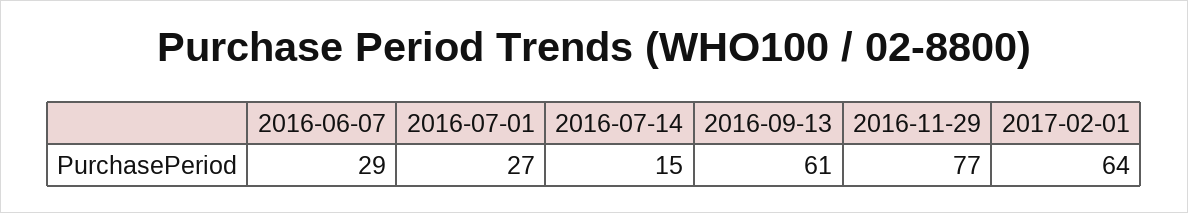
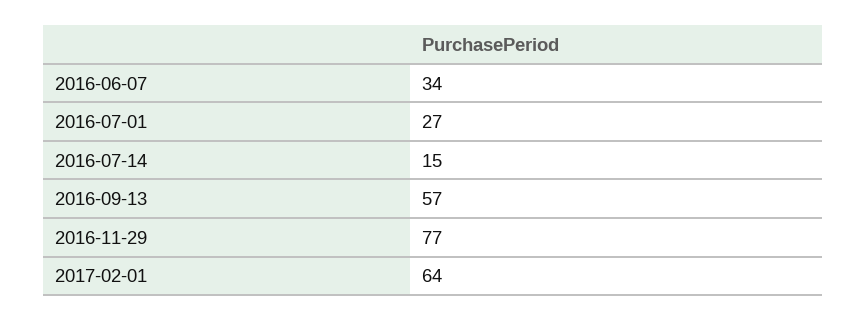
2016-06-07: 29 -> 34
2016-09-13: 61 -> 57

